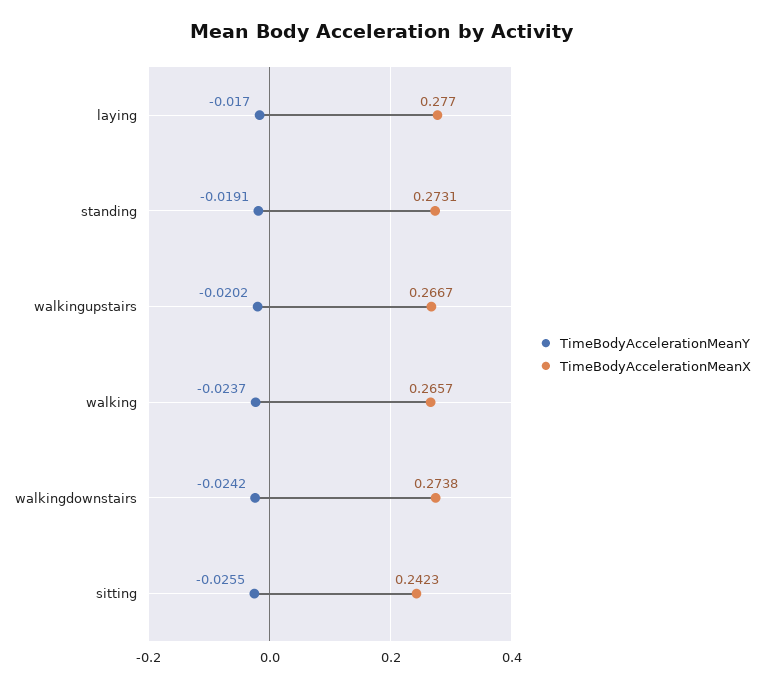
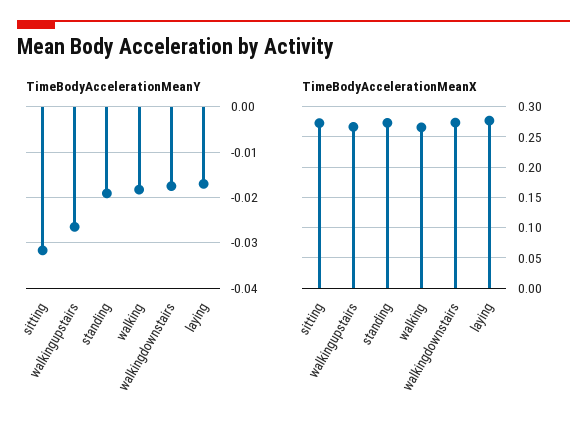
TimeBodyAccelerationMeanY, walkingupstairs: -0.0202 -> -0.026
TimeBodyAccelerationMeanY, walking: -0.0237 -> -0.018
TimeBodyAccelerationMeanY, walkingdownstairs: -0.0242 -> -0.018
TimeBodyAccelerationMeanY, sitting: -0.0255 -> -0.032
TimeBodyAccelerationMeanX, sitting: 0.2423 -> 0.27

